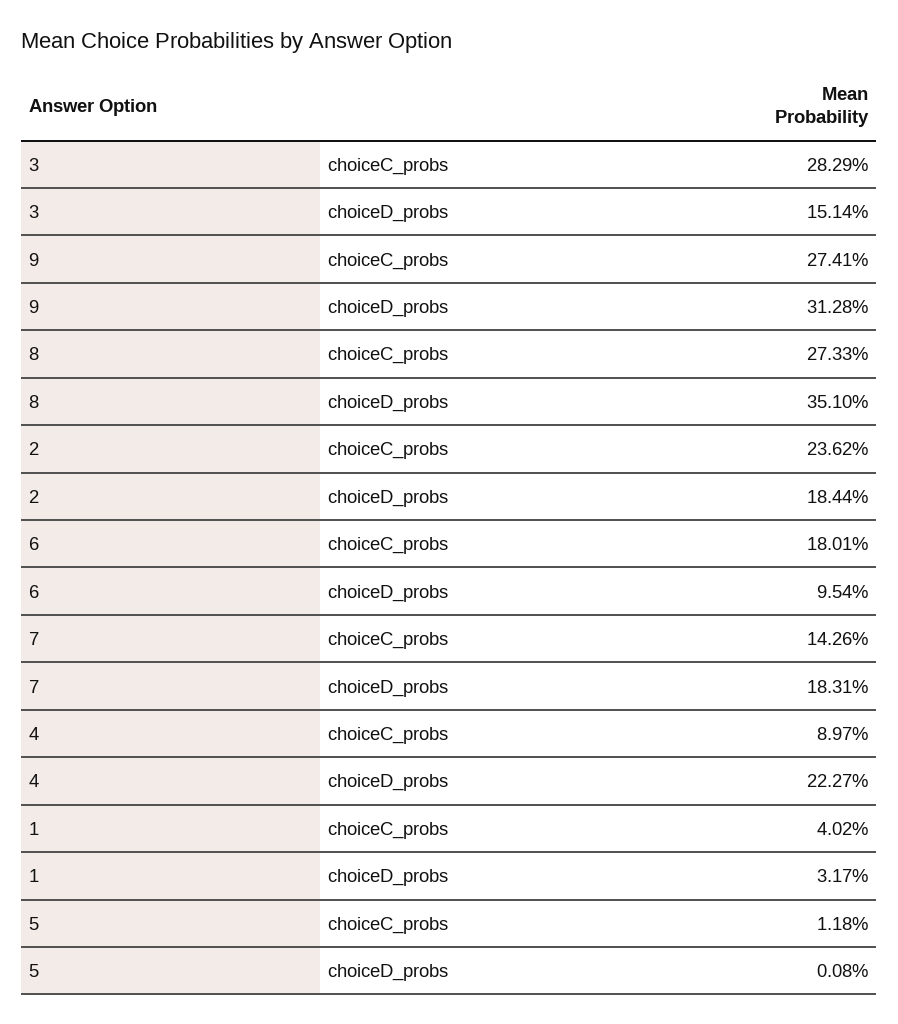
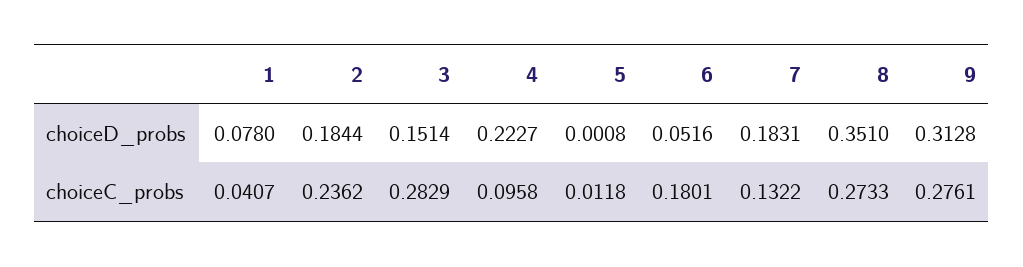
9, choiceC_probs: 0.2741 -> 0.2761
6, choiceD_probs: 0.0954 -> 0.0516
7, choiceC_probs: 0.1426 -> 0.1322
4, choiceC_probs: 0.0897 -> 0.0958
1, choiceC_probs: 0.0402 -> 0.0407
1, choiceD_probs: 0.0317 -> 0.078

